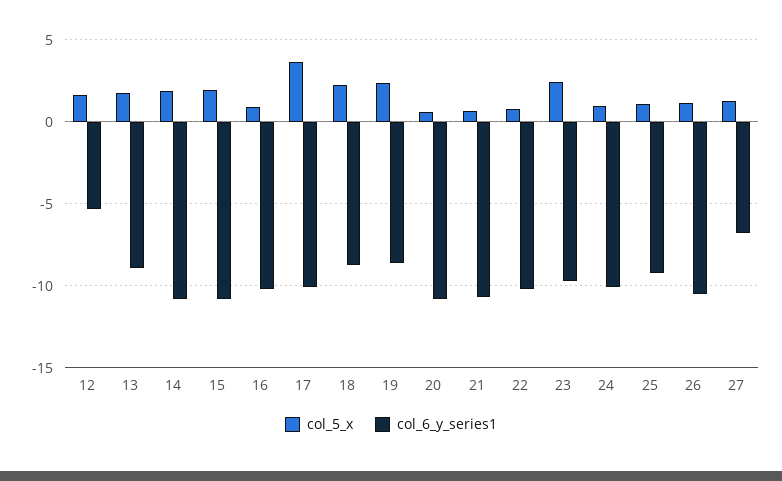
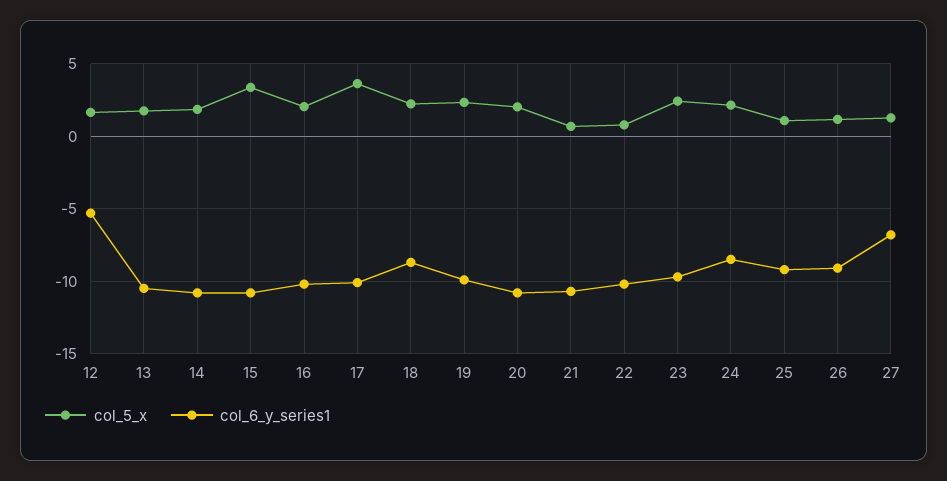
col_6_y_series1, 13: -9 -> -10.5
col_5_x, 15: 2 -> 3.5
col_5_x, 16: 1 -> 2
col_6_y_series1, 19: -8.5 -> -10
col_5_x, 20: 0.5 -> 2
col_5_x, 24: 1 -> 2
col_6_y_series1, 24: -10 -> -8.5
col_6_y_series1, 26: -10.5 -> -9

